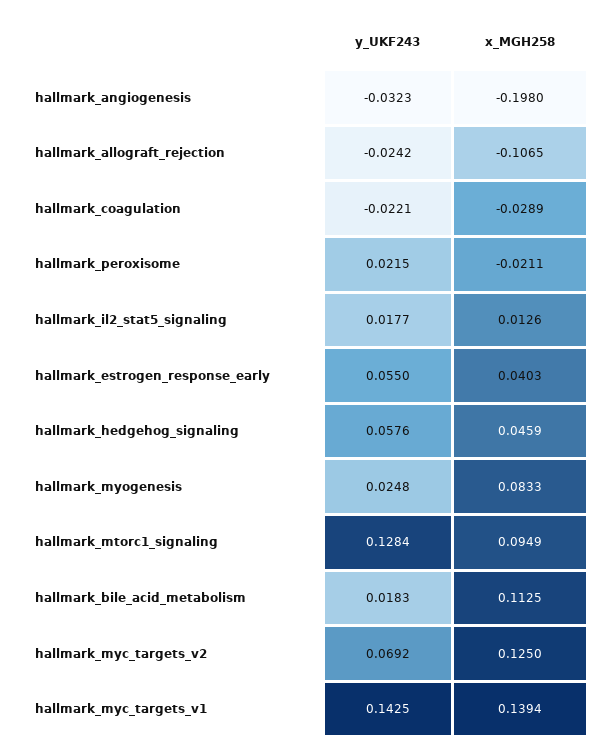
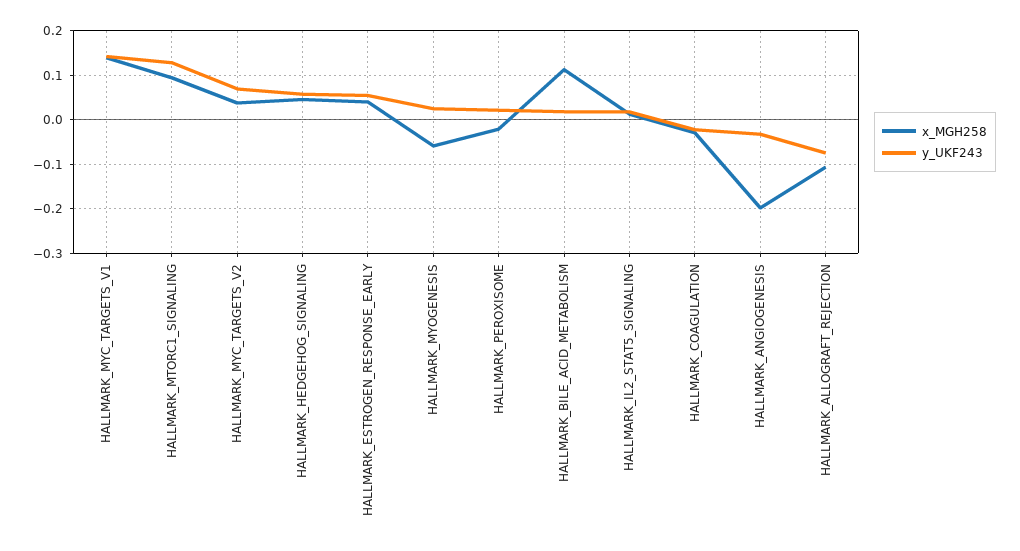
y_UKF243, hallmark_allograft_rejection: -0.0242 -> -0.08
x_MGH258, hallmark_myogenesis: 0.0833 -> -0.06
x_MGH258, hallmark_myc_targets_v2: 0.125 -> 0.04

